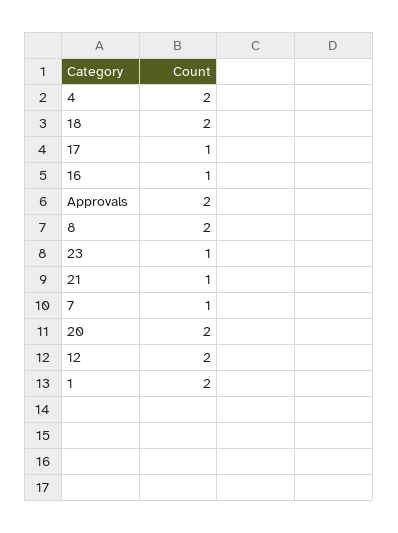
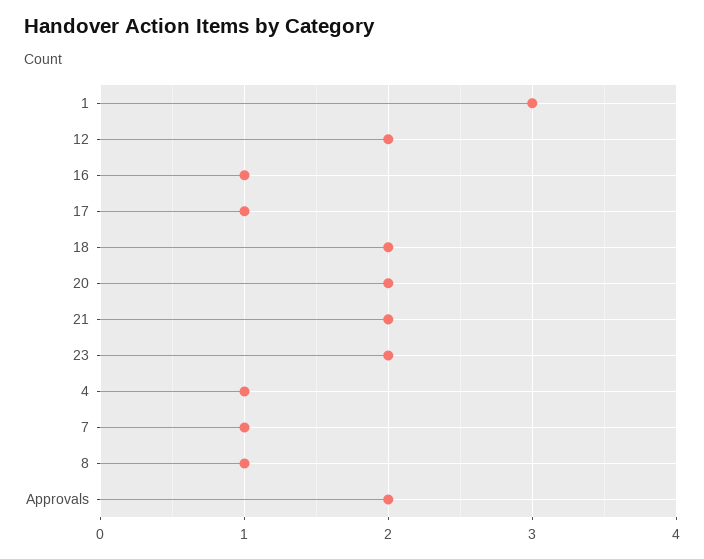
4: 2 -> 1
8: 2 -> 1
23: 1 -> 2
21: 1 -> 2
1: 2 -> 3

